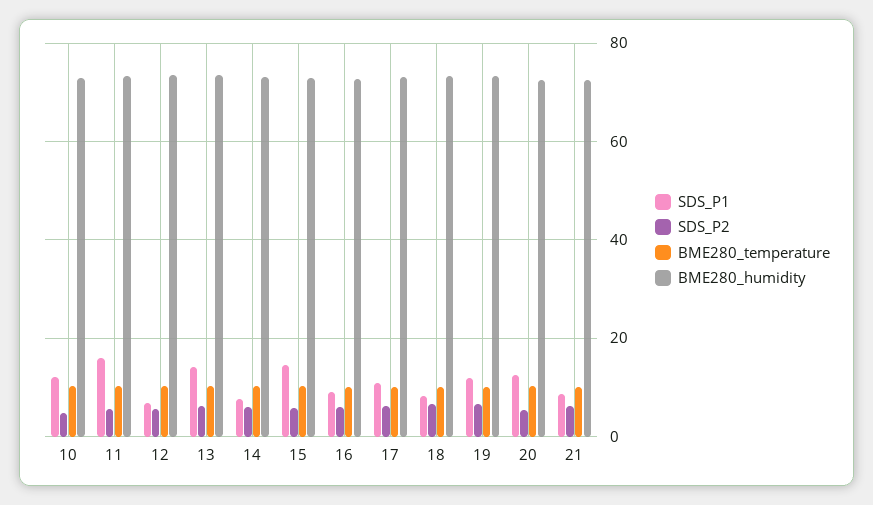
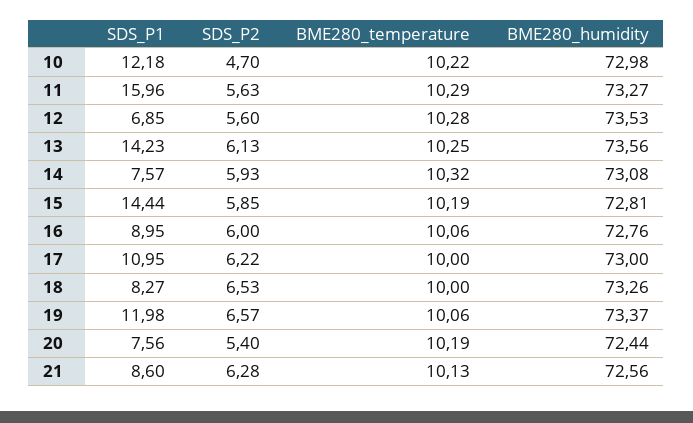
SDS_P1, 20: 12 -> 7.56

